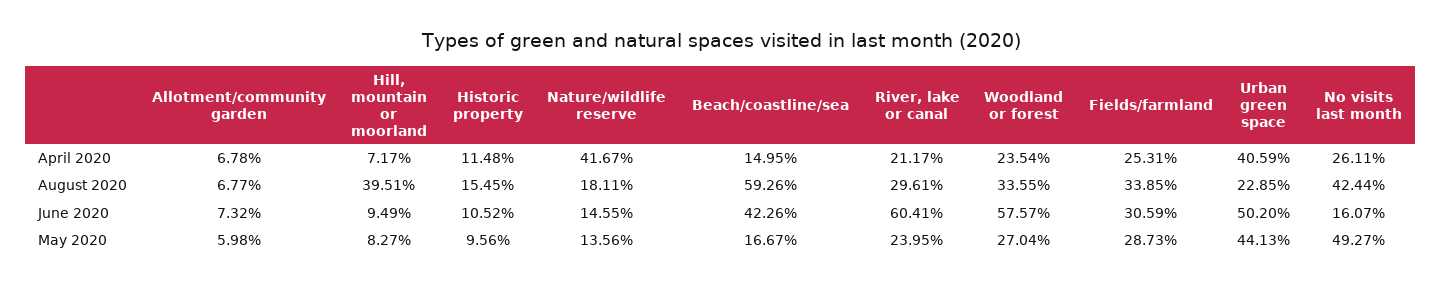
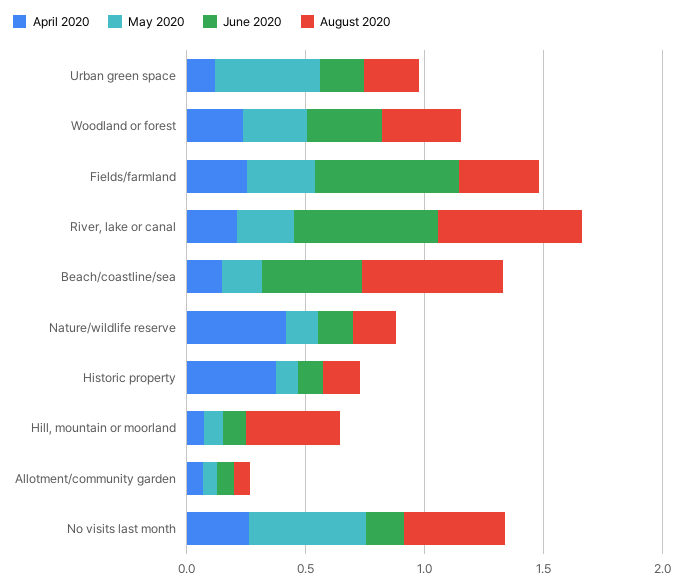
April 2020, Historic property: 0.1148 -> 0.4
April 2020, Urban green space: 0.4059 -> 0.1
August 2020, River, lake or canal: 0.2961 -> 0.6
June 2020, Woodland or forest: 0.5757 -> 0.3
June 2020, Fields/farmland: 0.3059 -> 0.6
June 2020, Urban green space: 0.502 -> 0.2

